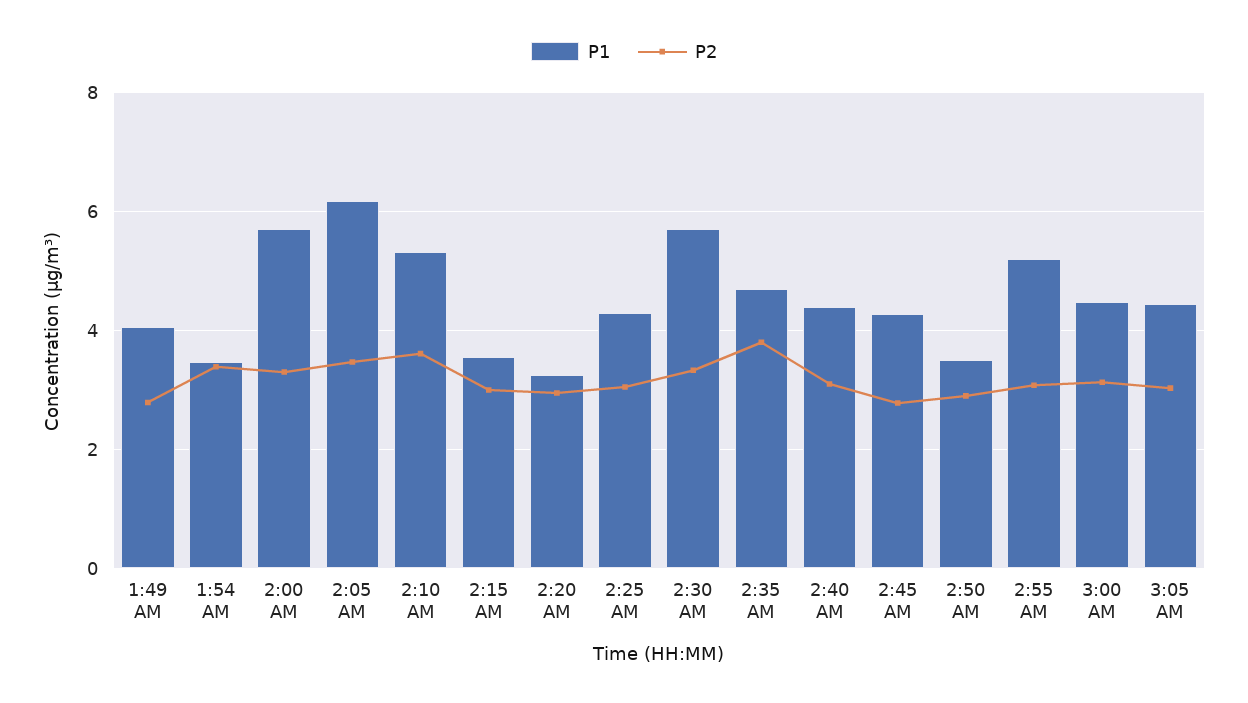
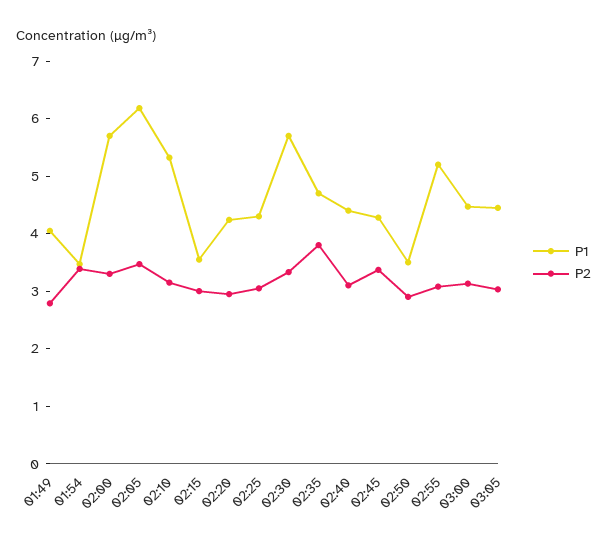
P2, 2:10 AM: 3.6 -> 3.2
P1, 2:20 AM: 3.2 -> 4.2
P2, 2:45 AM: 2.8 -> 3.4

